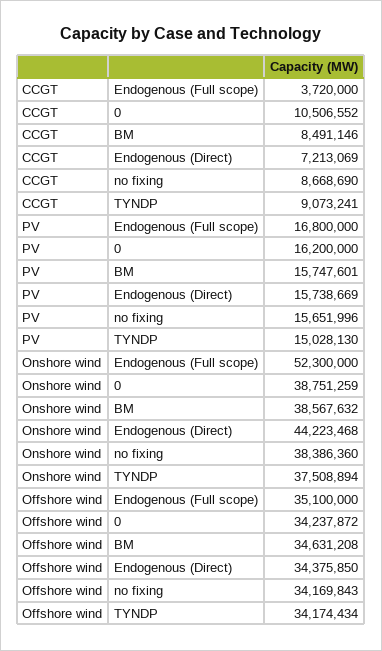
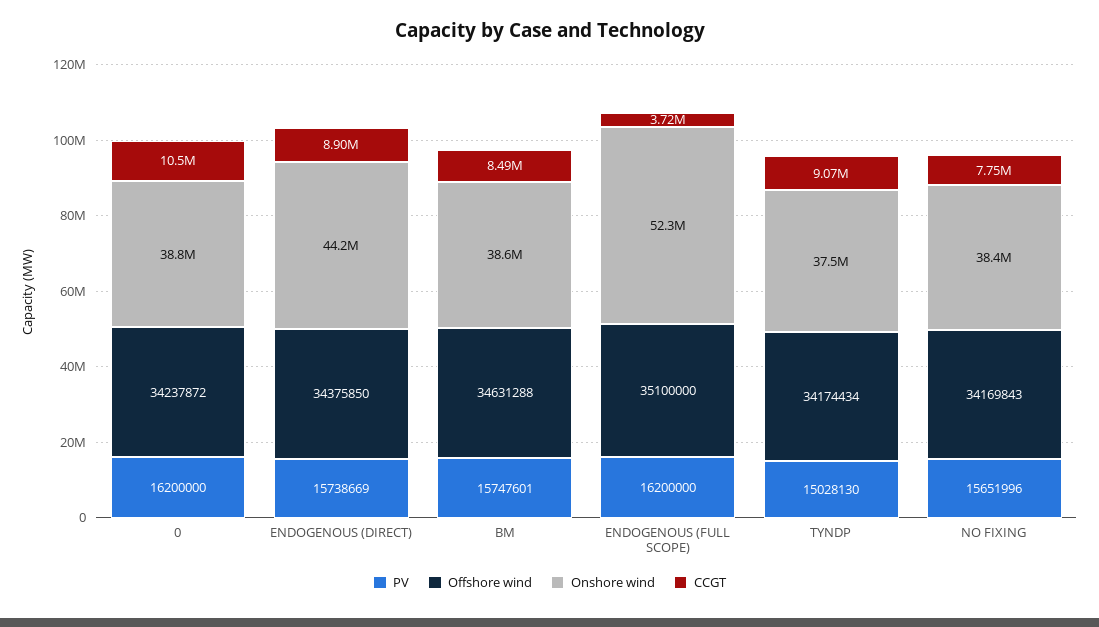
CCGT, Endogenous (Direct): 7213069 -> 8900000
CCGT, no fixing: 8668690 -> 7750000
PV, Endogenous (Full scope): 16800000 -> 16200000
Offshore wind, BM: 34631208 -> 34631288

